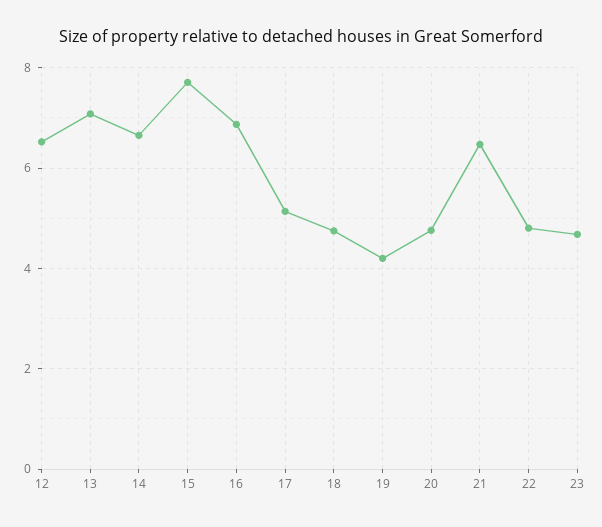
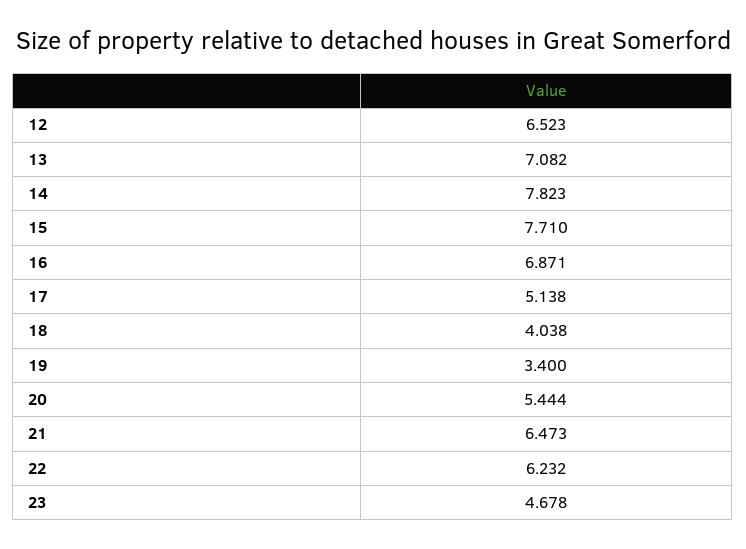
14: 6.6 -> 7.823
18: 4.8 -> 4.038
19: 4.2 -> 3.4
20: 4.8 -> 5.444
22: 4.8 -> 6.232

